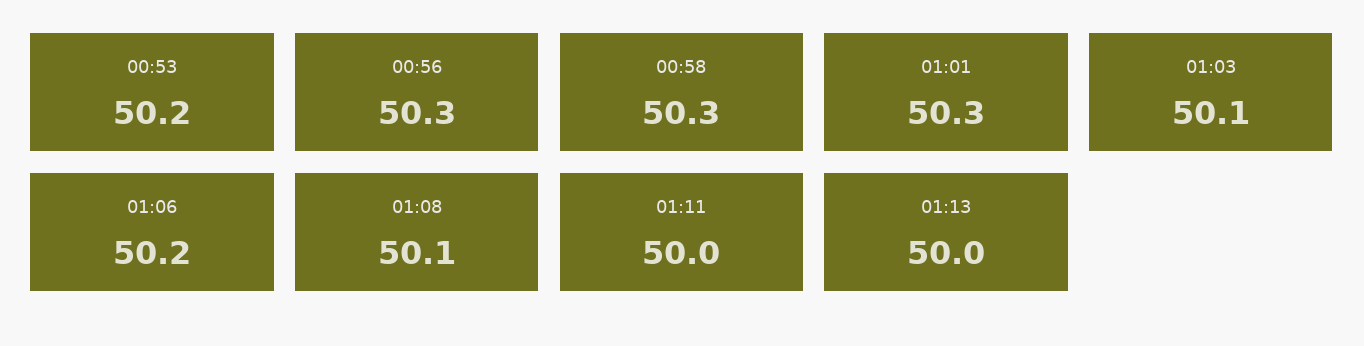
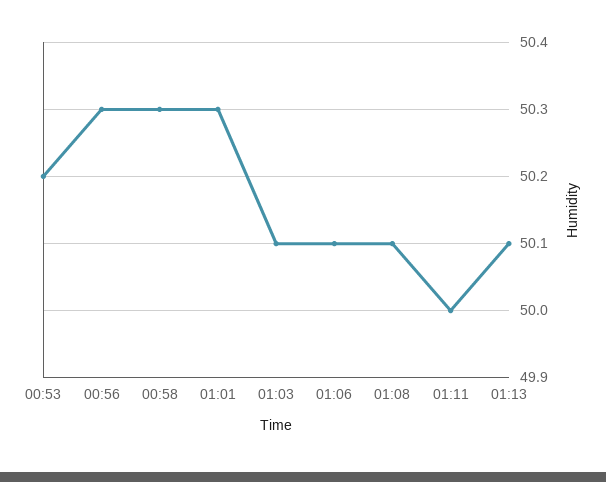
01:06: 50.2 -> 50.1
01:13: 50 -> 50.1

